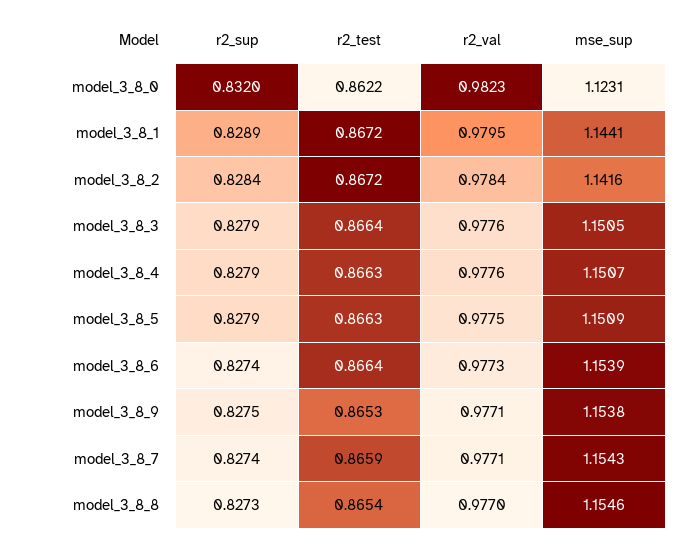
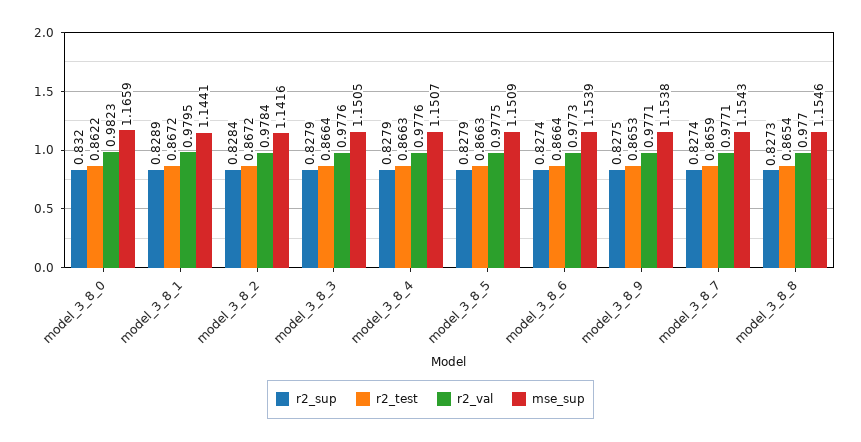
mse_sup, model_3_8_0: 1.1231 -> 1.1659

